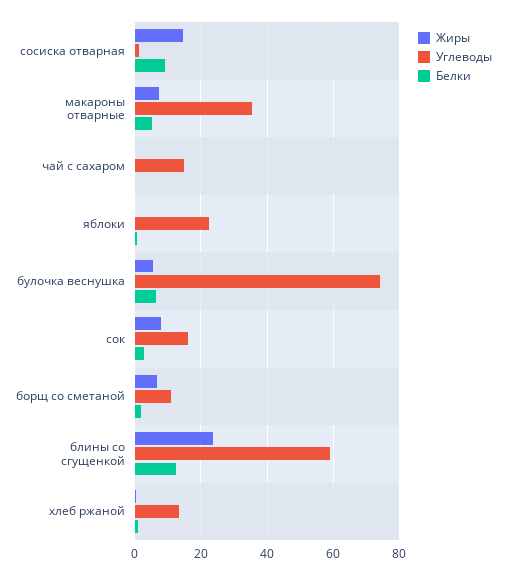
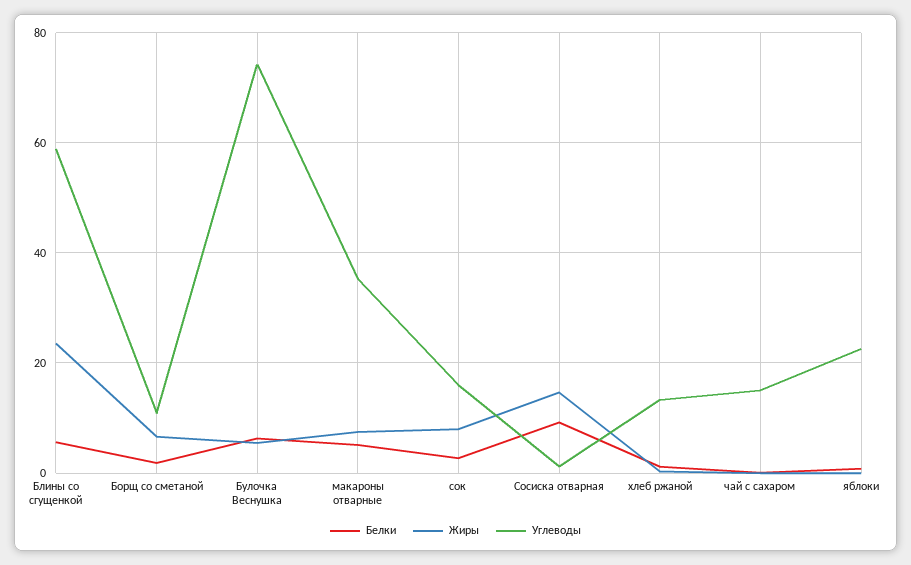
Белки, блины со сгущенкой: 12 -> 6

